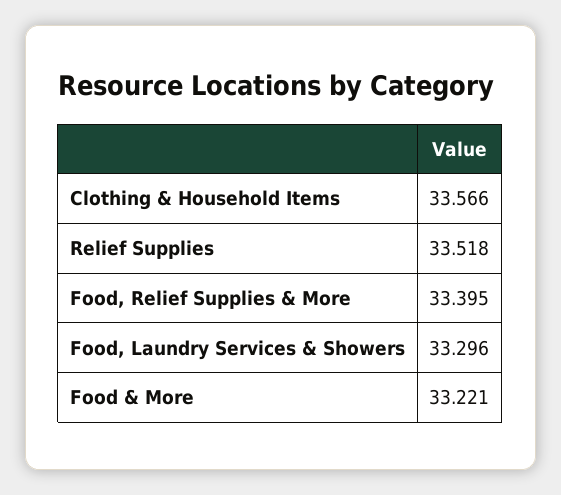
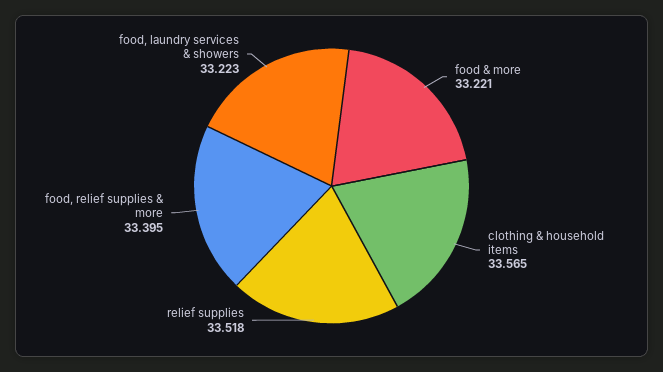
Clothing & Household Items: 33.566 -> 33.565
Food, Laundry Services & Showers: 33.296 -> 33.223

